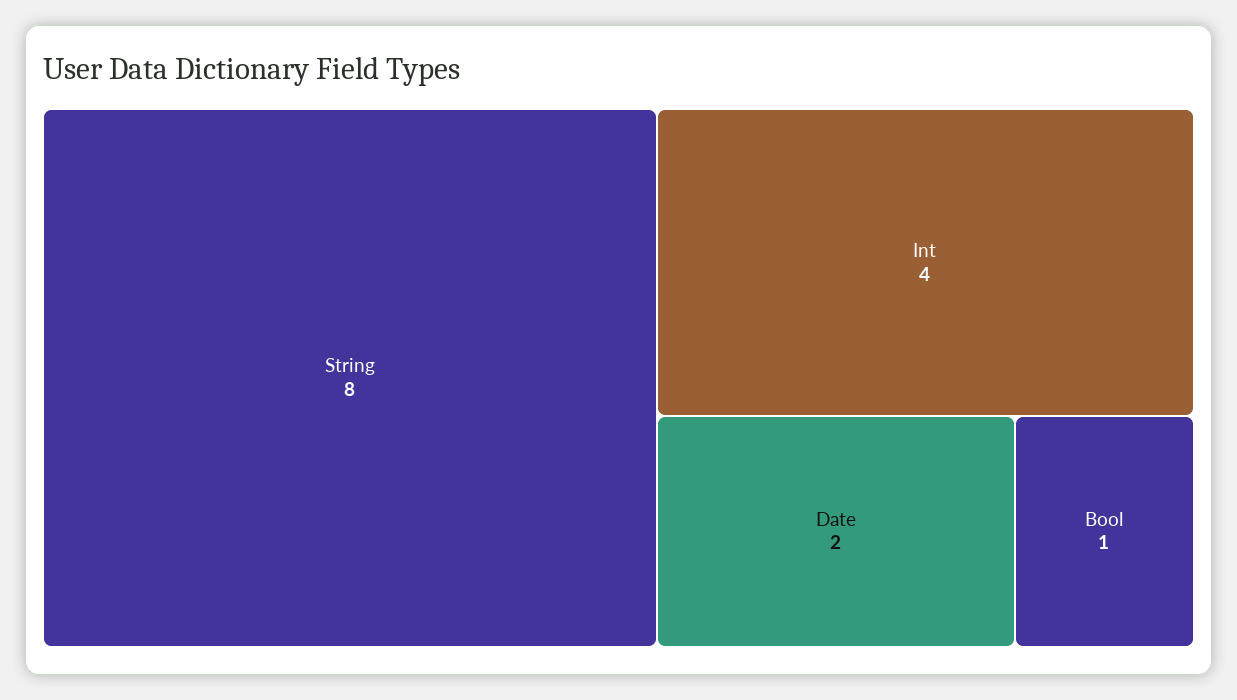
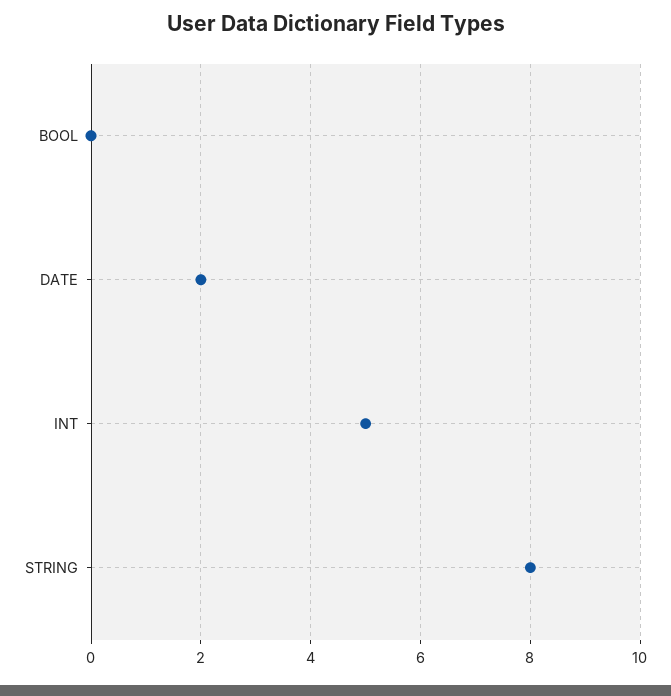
Int: 4 -> 5
Bool: 1 -> 0

